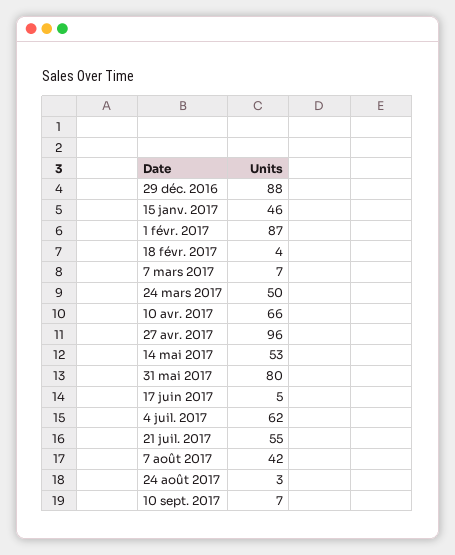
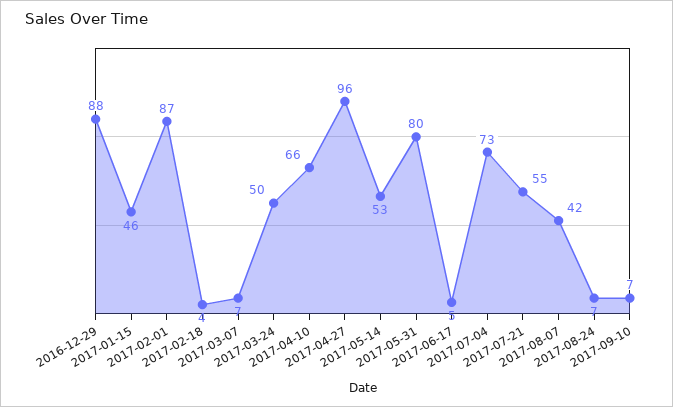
4 juil. 2017: 62 -> 73
24 août 2017: 3 -> 7

